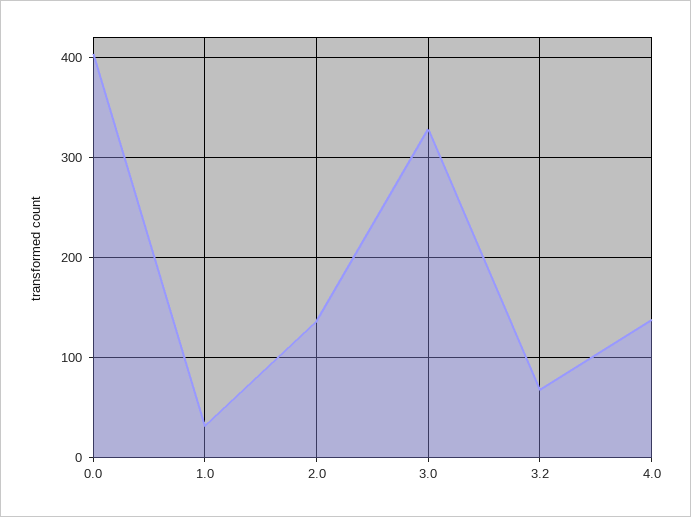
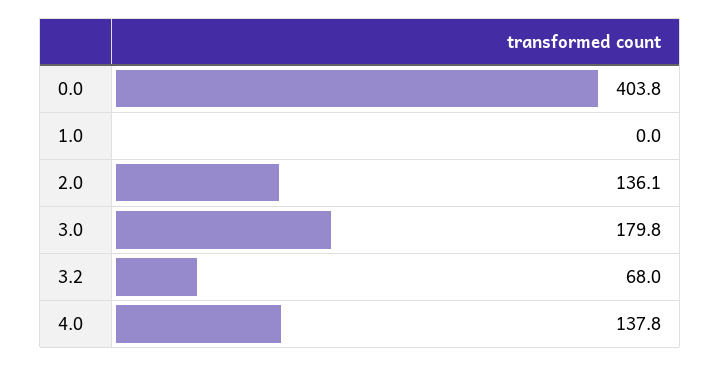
1.0: 30 -> 0
3.0: 330 -> 179.8

